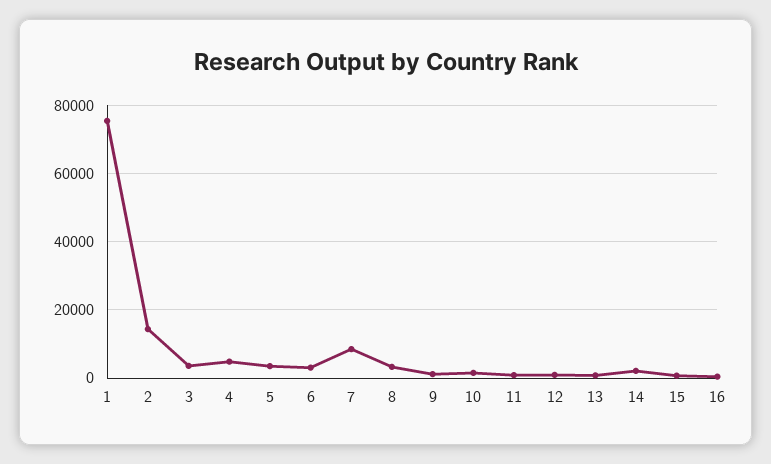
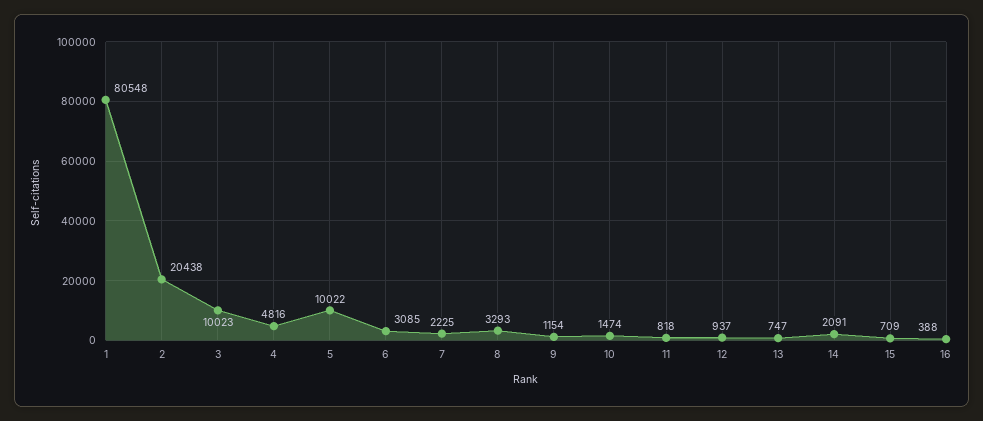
1: 76000 -> 80548
2: 14000 -> 20438
3: 4000 -> 10023
5: 4000 -> 10022
7: 8000 -> 2225

